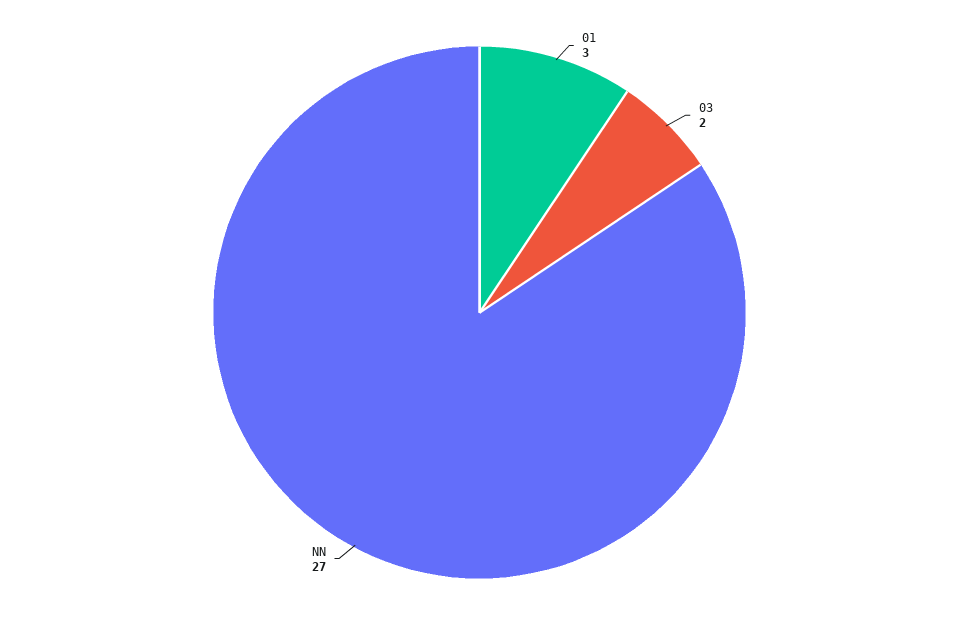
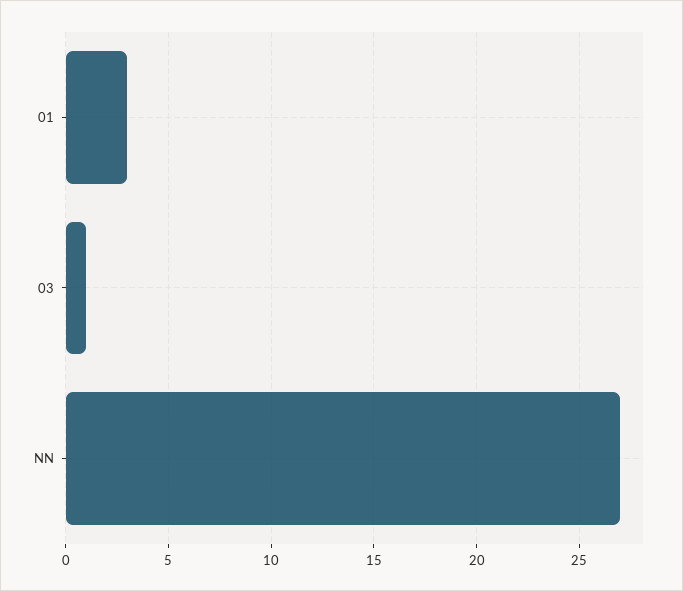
03: 2 -> 1

